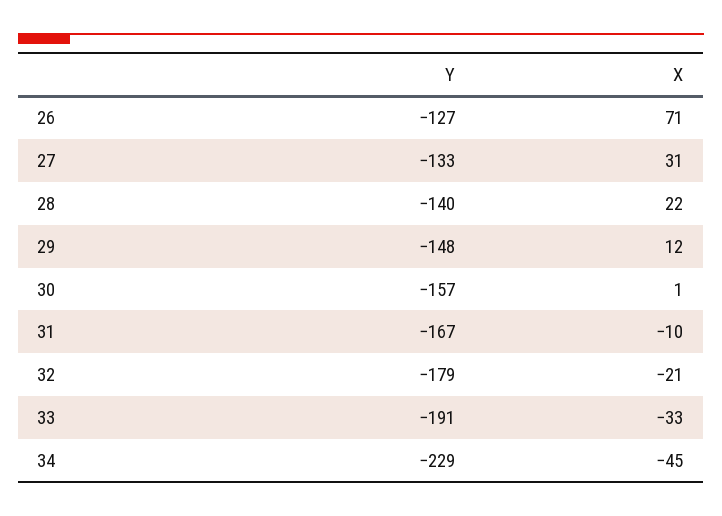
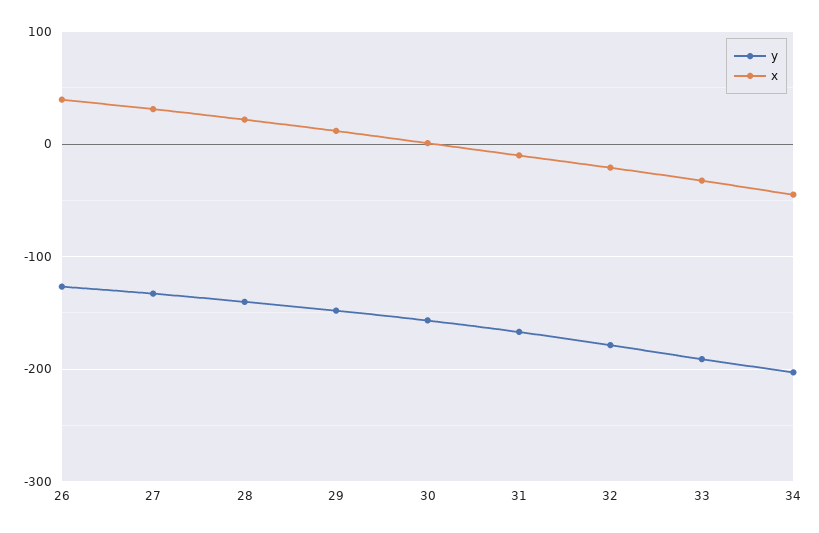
X, 26: 71 -> 40
Y, 34: -229 -> -200

